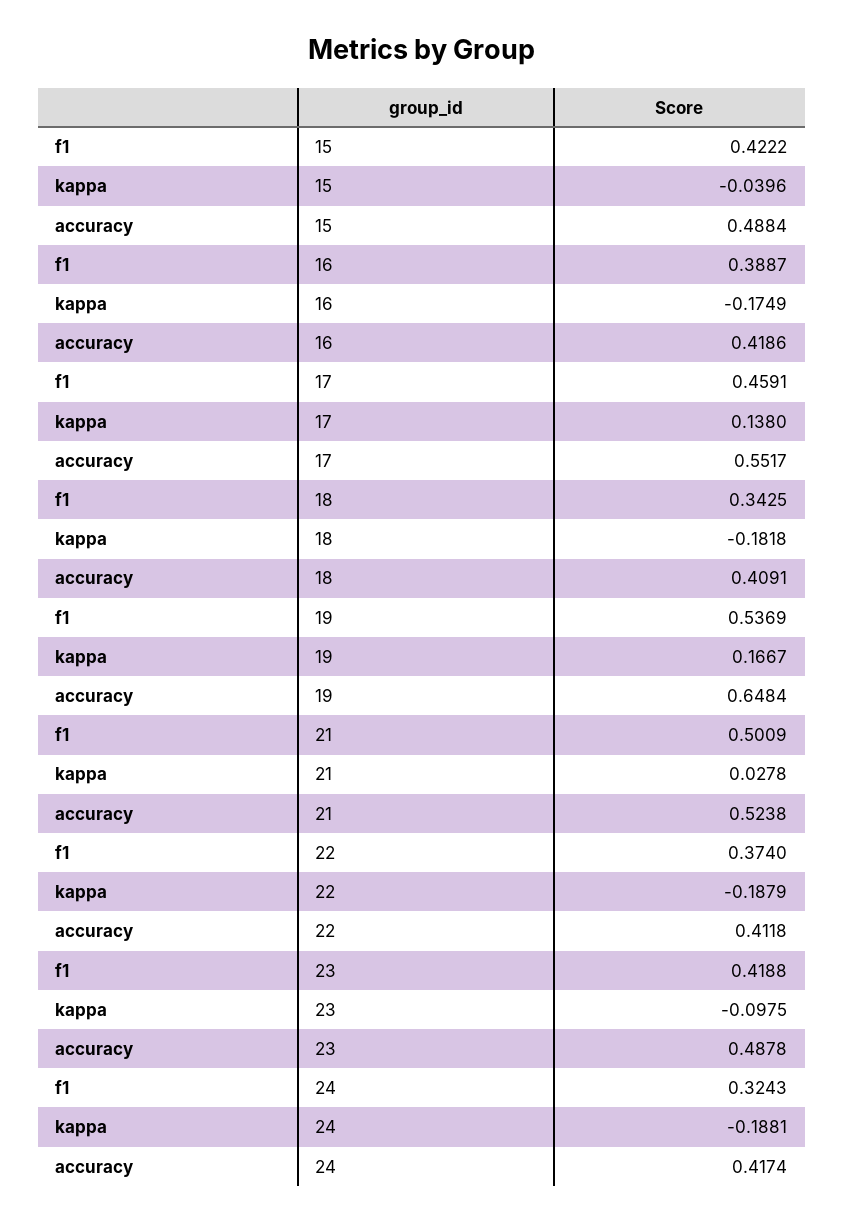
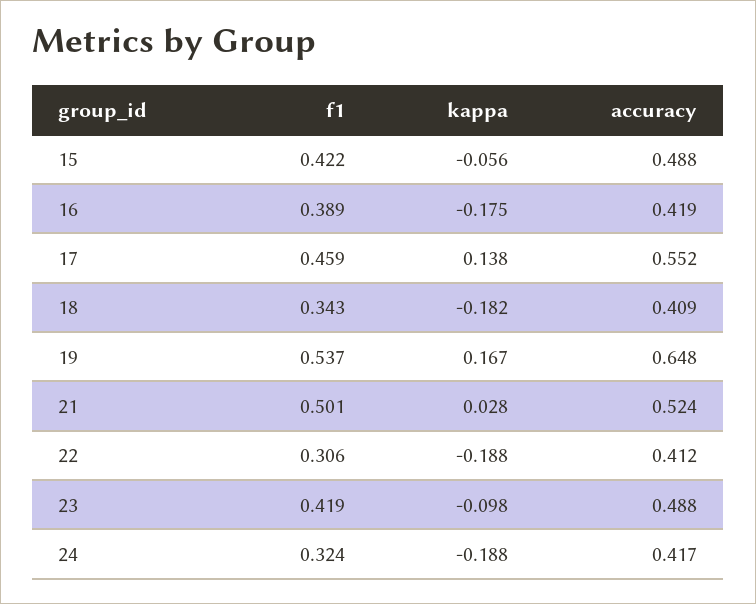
kappa, 15: -0.0396 -> -0.056
f1, 22: 0.374 -> 0.306

